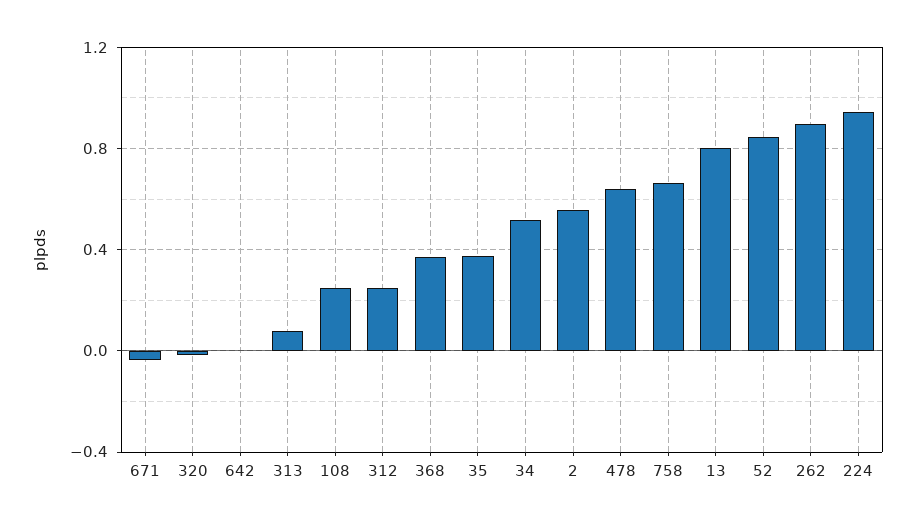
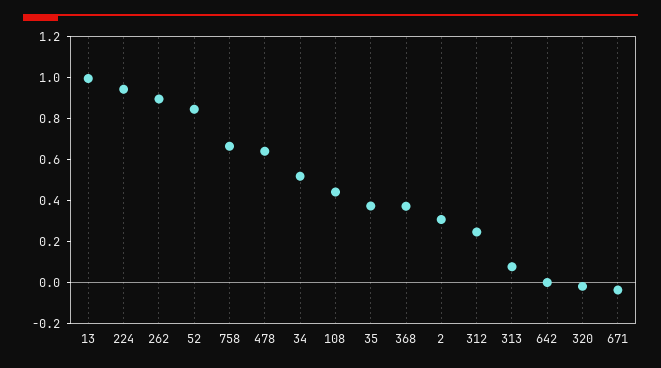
108: 0.25 -> 0.45
2: 0.55 -> 0.3
13: 0.8 -> 1

